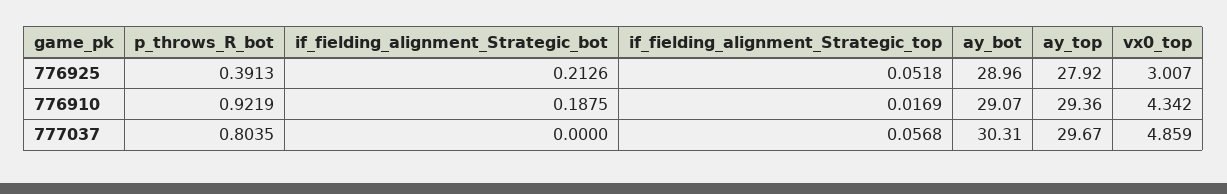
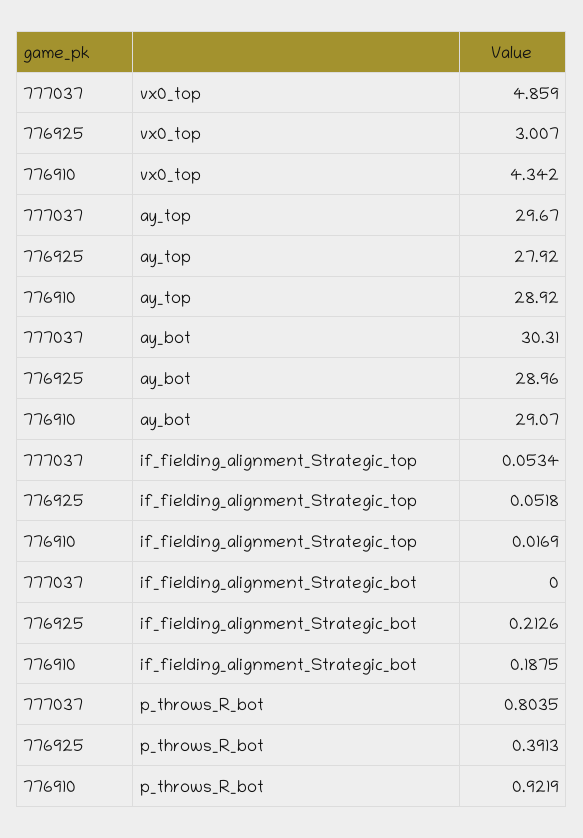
ay_top, 776910: 29.36 -> 28.92
if_fielding_alignment_Strategic_top, 777037: 0.0568 -> 0.0534

